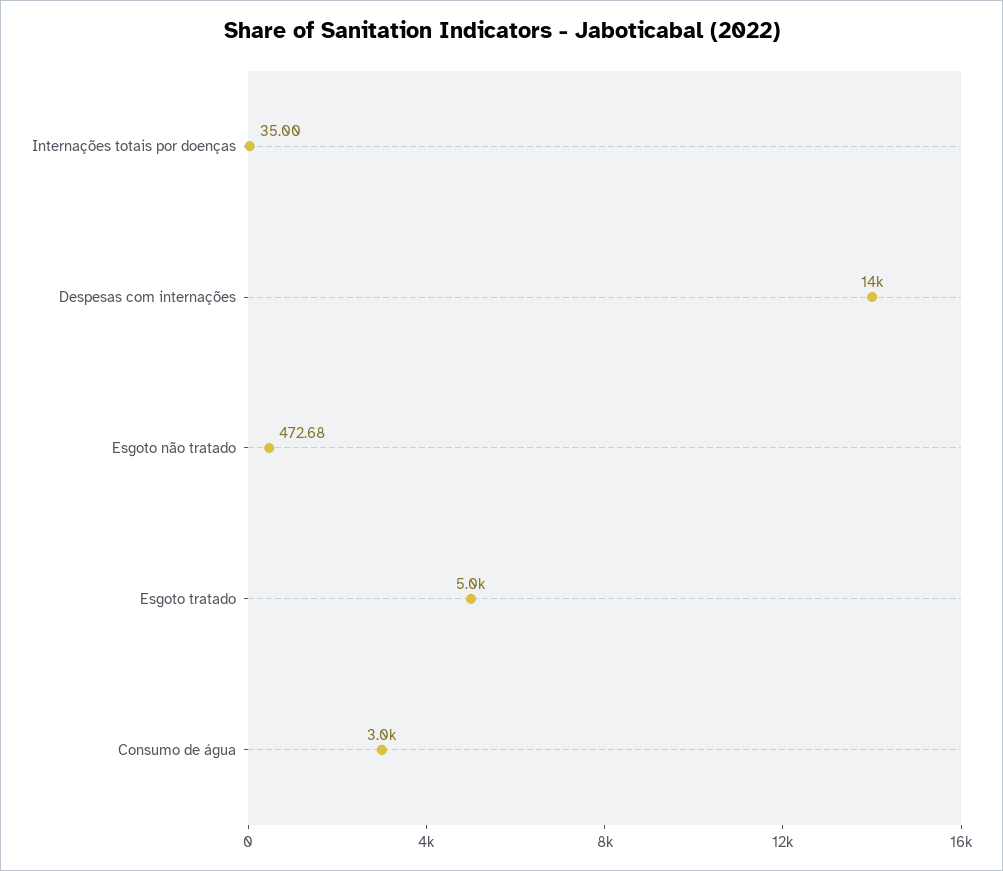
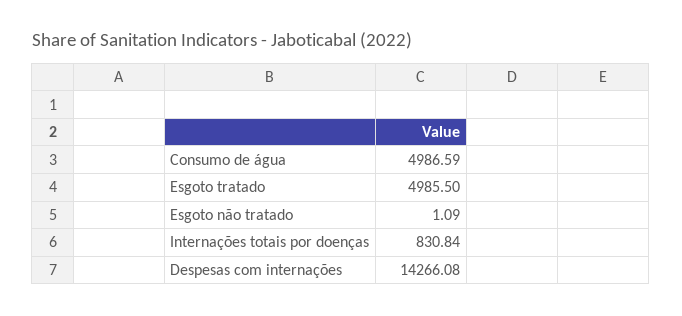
Internações totais por doenças: 35 -> 830.84
Esgoto não tratado: 472.68 -> 1.09
Consumo de água: 3000 -> 4986.59

